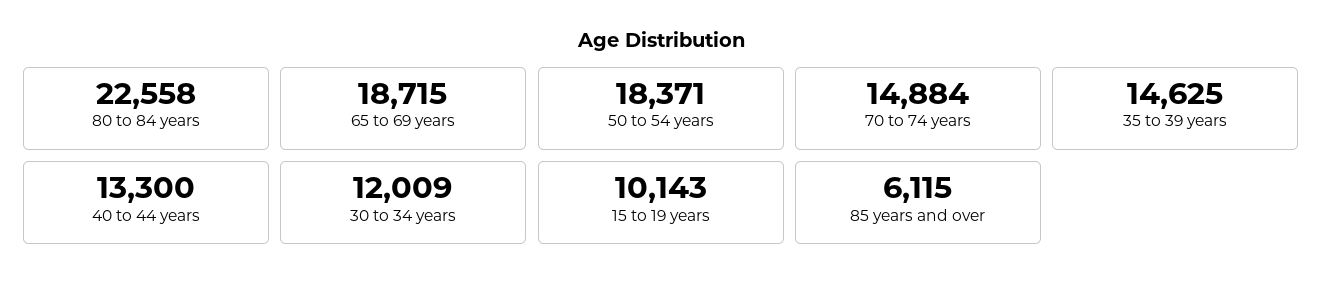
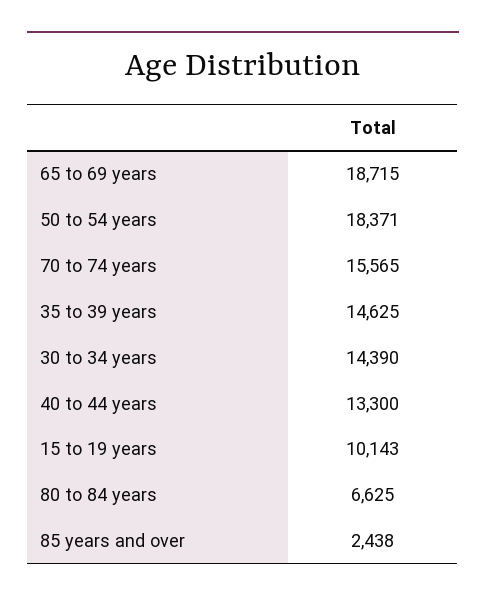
80 to 84 years: 22558 -> 6625
70 to 74 years: 14884 -> 15565
30 to 34 years: 12009 -> 14390
85 years and over: 6115 -> 2438

